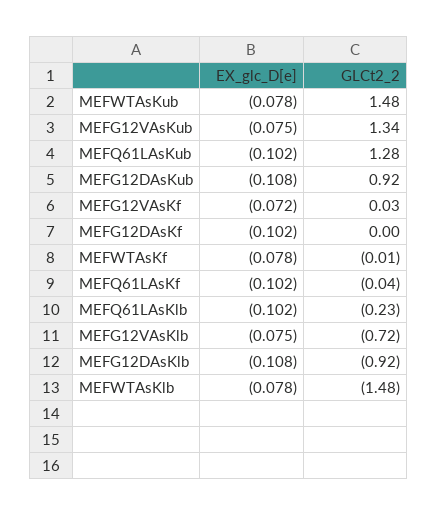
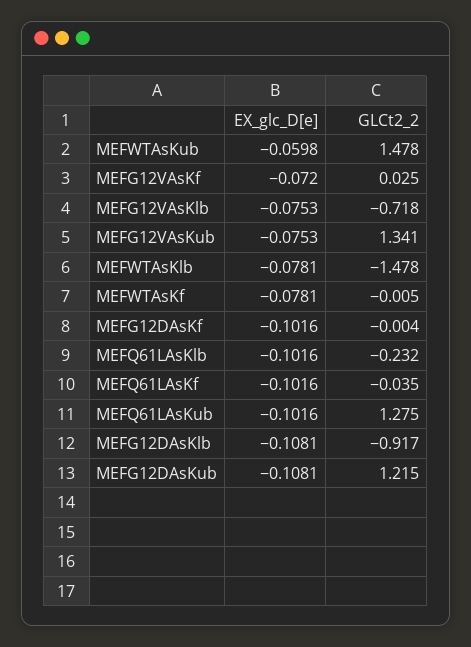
EX_glc_D[e], MEFWTAsKub: -0.078 -> -0.0598
GLCt2_2, MEFG12DAsKub: 0.92 -> 1.215

